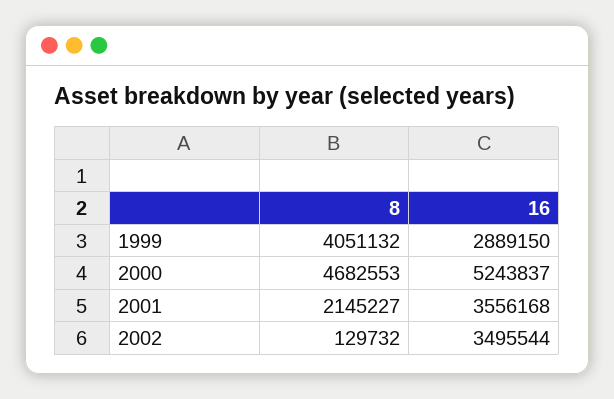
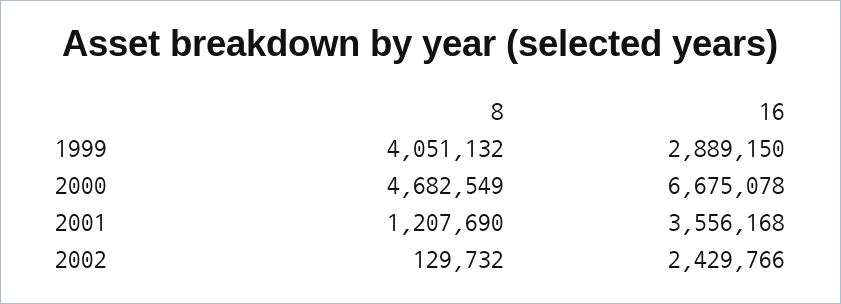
8, 2000: 4682553 -> 4682549
16, 2000: 5243837 -> 6675078
8, 2001: 2145227 -> 1207690
16, 2002: 3495544 -> 2429766

